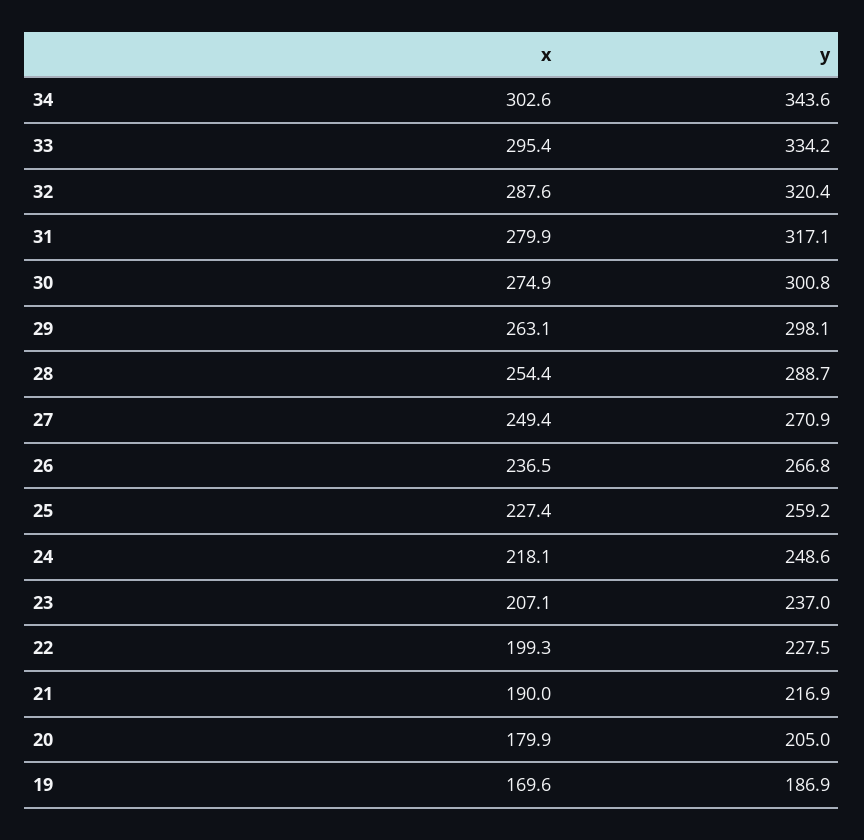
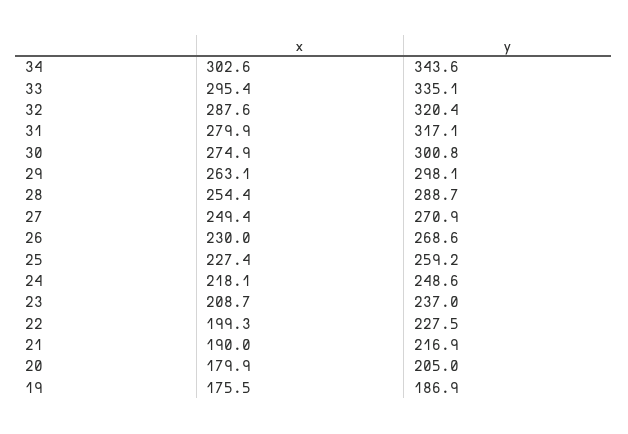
y, 33: 334.2 -> 335.1
x, 26: 236.5 -> 230
y, 26: 266.8 -> 268.6
x, 23: 207.1 -> 208.7
x, 19: 169.6 -> 175.5

